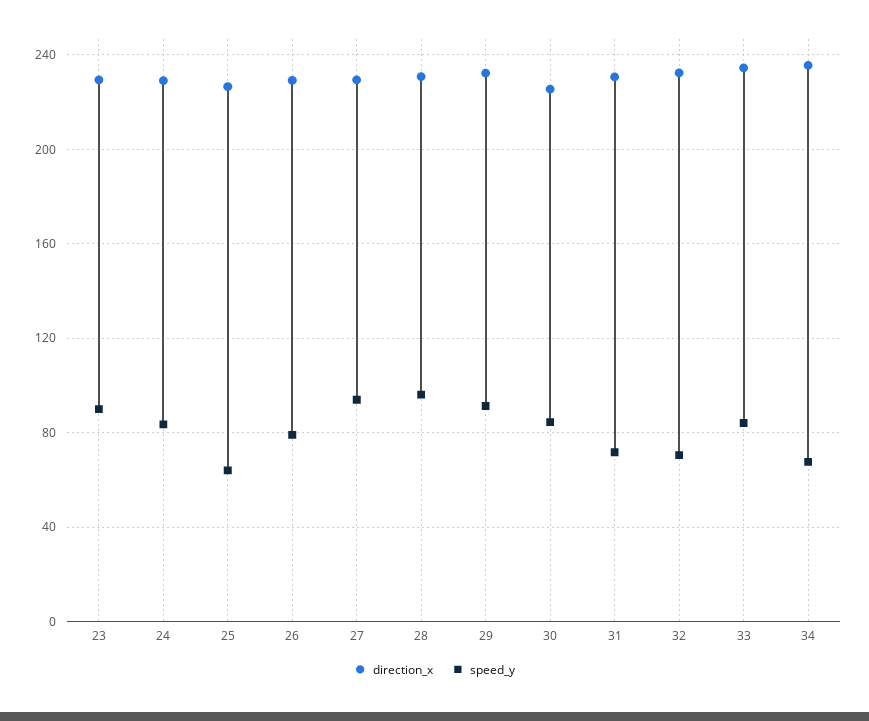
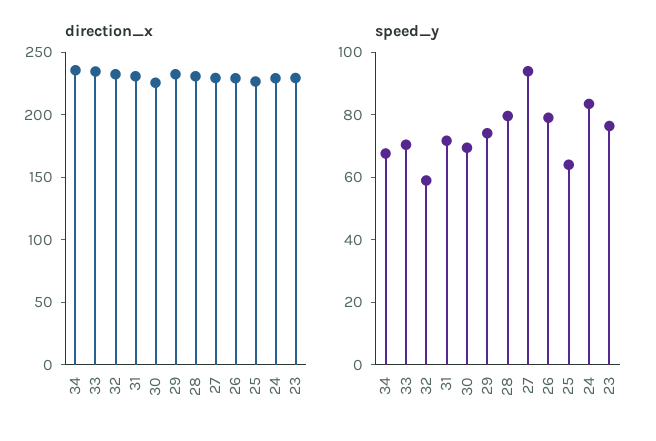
speed_y, 23: 90 -> 75
speed_y, 28: 95 -> 80
speed_y, 29: 90 -> 75
speed_y, 30: 85 -> 70
speed_y, 32: 70 -> 60
speed_y, 33: 85 -> 70

